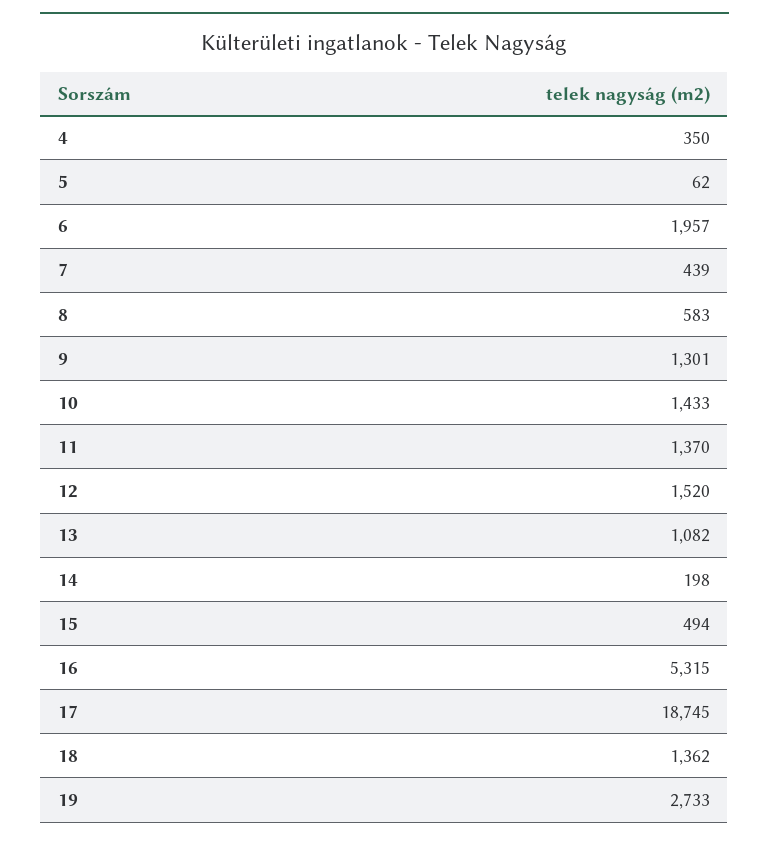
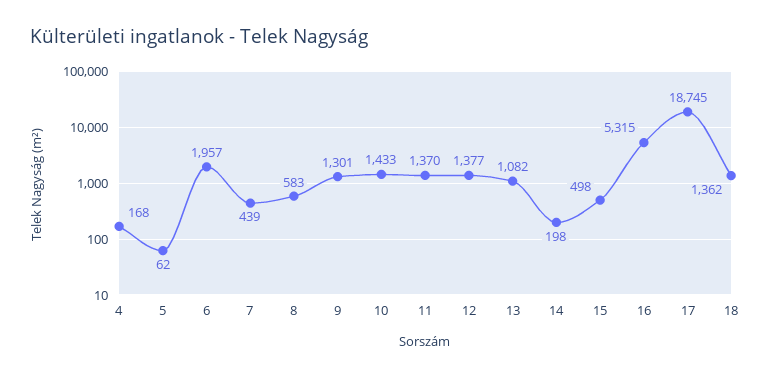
4: 350 -> 168
12: 1520 -> 1377
15: 494 -> 498
19: 2733 -> none

